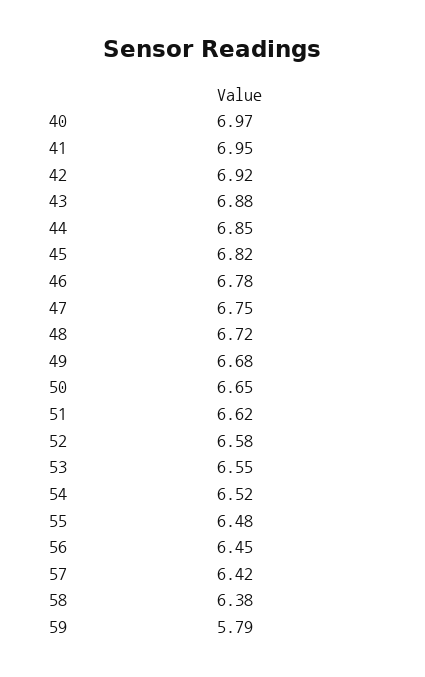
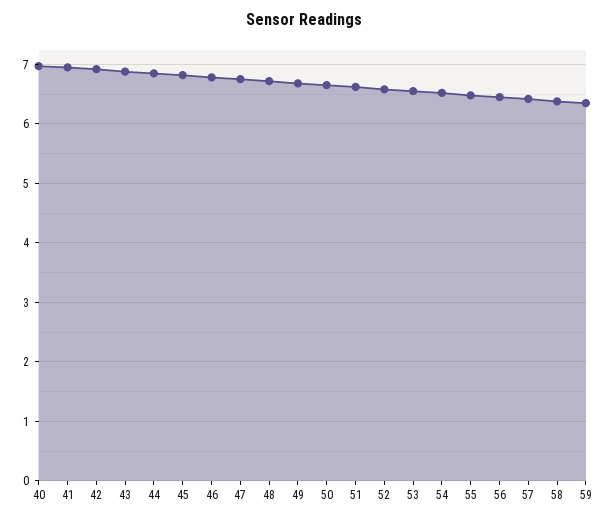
59: 5.79 -> 6.4

